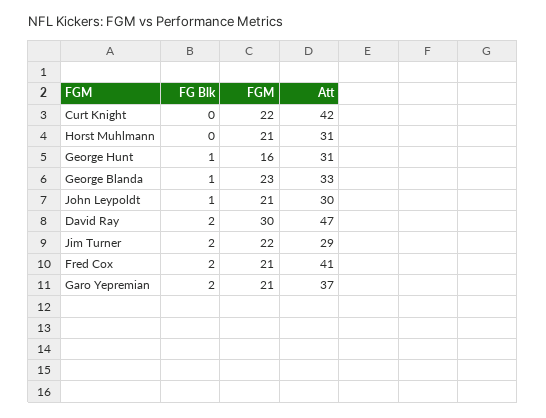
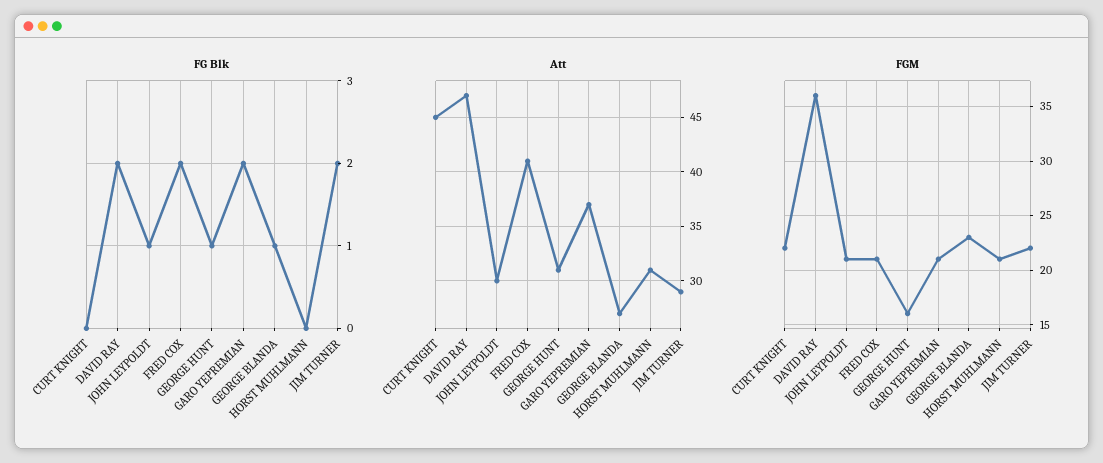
Att, Curt Knight: 42 -> 45
Att, George Blanda: 33 -> 27
FGM, David Ray: 30 -> 36

